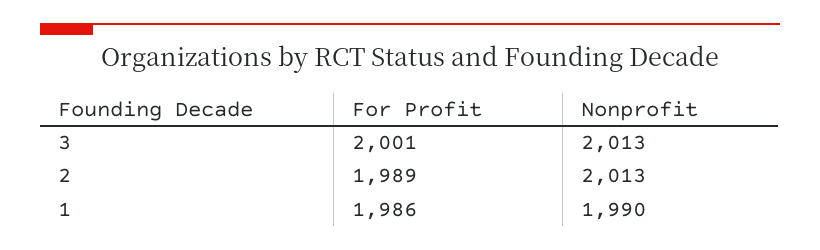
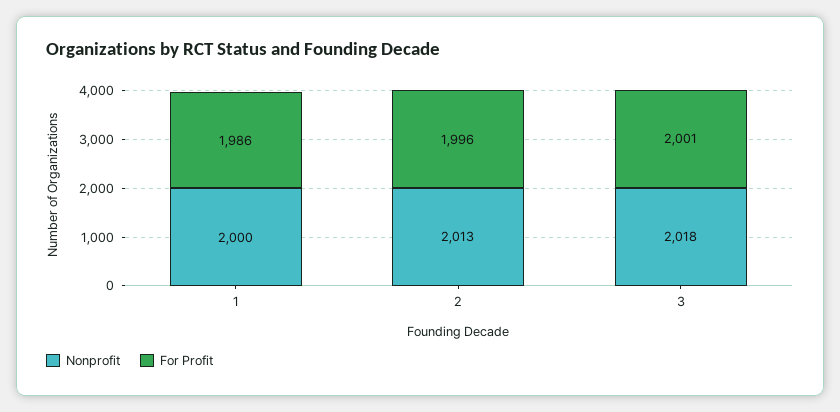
Nonprofit, 3: 2013 -> 2018
For Profit, 2: 1989 -> 1996
Nonprofit, 1: 1990 -> 2000

